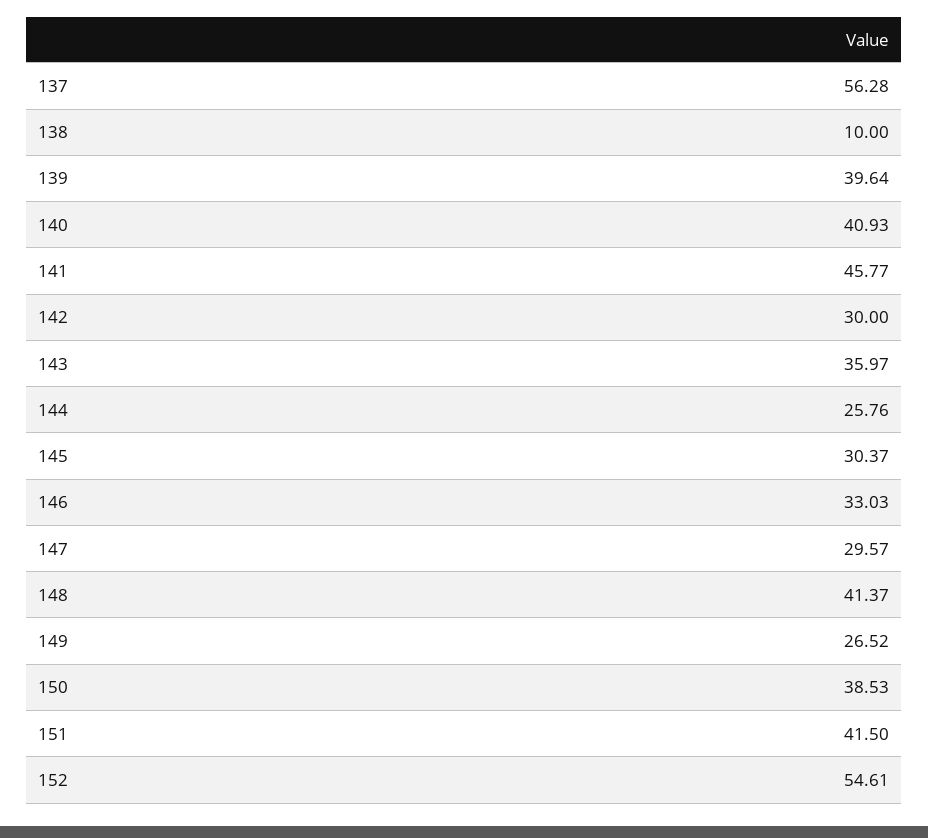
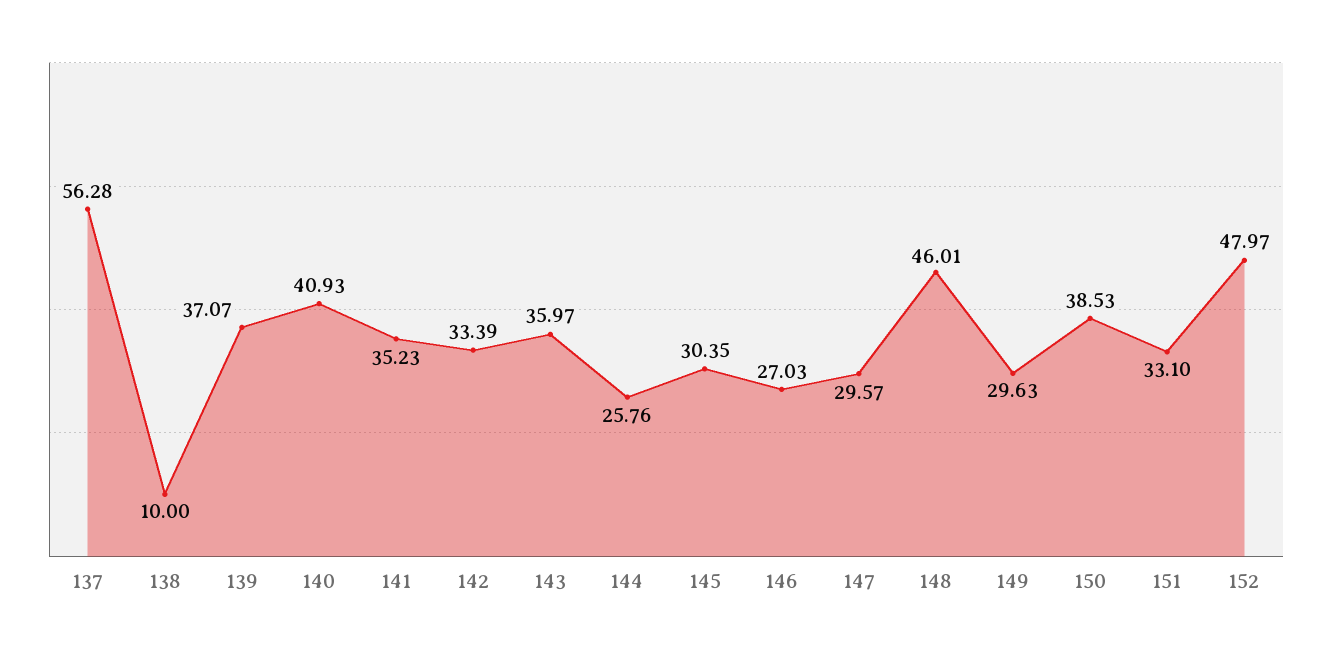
139: 39.64 -> 37.07
141: 45.77 -> 35.23
142: 30 -> 33.39
145: 30.37 -> 30.35
146: 33.03 -> 27.03
148: 41.37 -> 46.01
149: 26.52 -> 29.63
151: 41.5 -> 33.1
152: 54.61 -> 47.97

